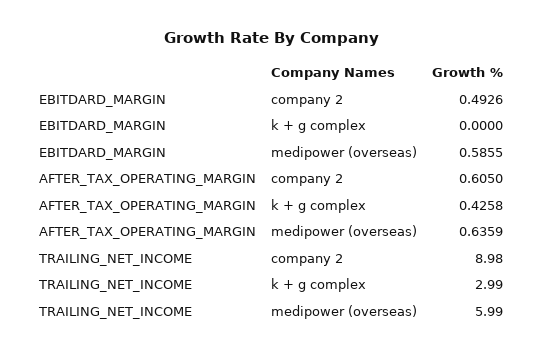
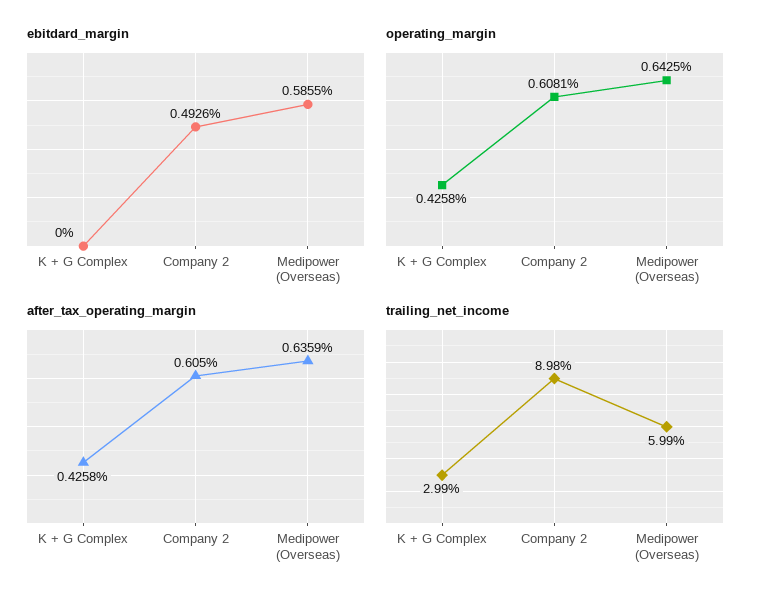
operating_margin, k + g complex: none -> 0.4258
operating_margin, company 2: none -> 0.6081
operating_margin, medipower (overseas): none -> 0.6425

